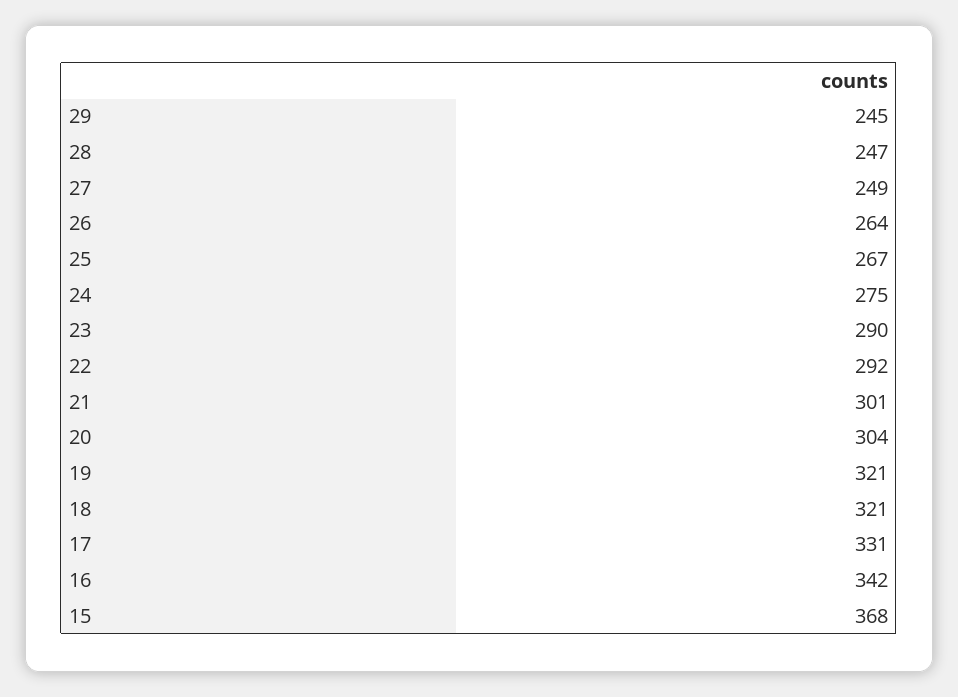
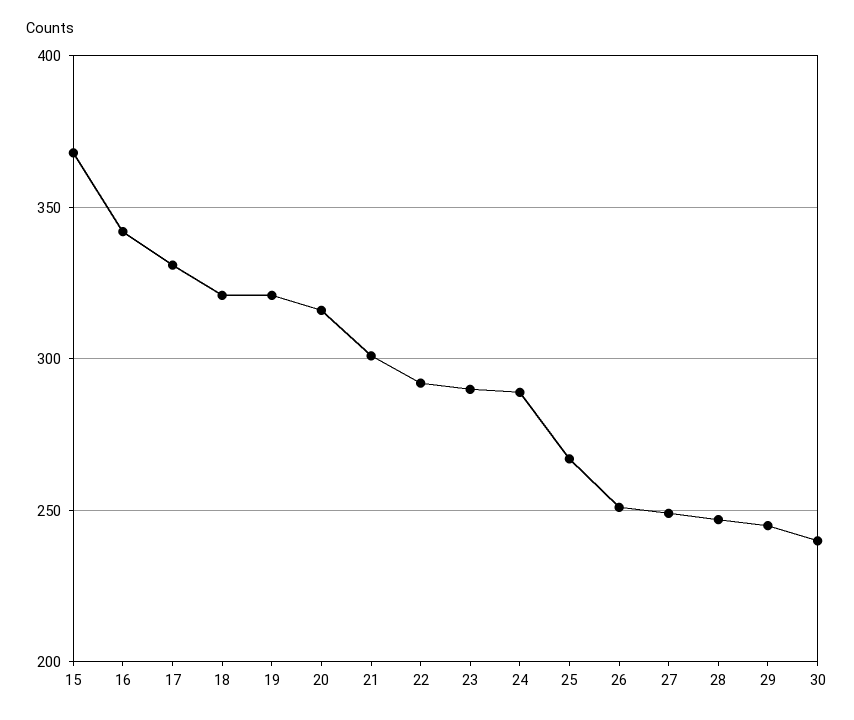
26: 264 -> 250
24: 275 -> 290
20: 304 -> 315
30: none -> 240

